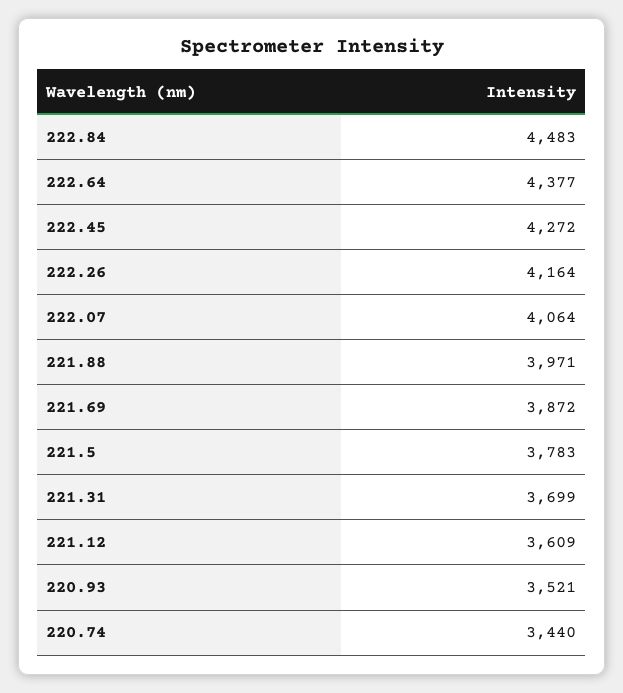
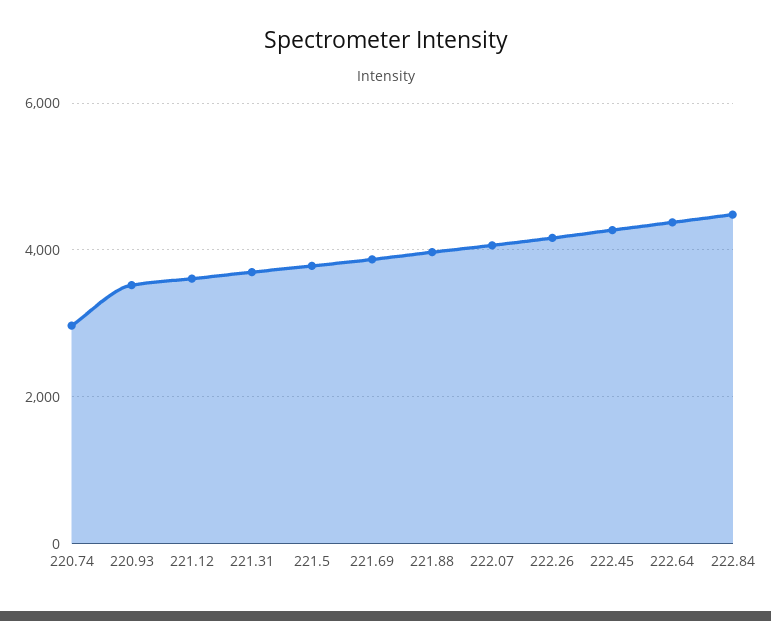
220.74: 3440 -> 3000

